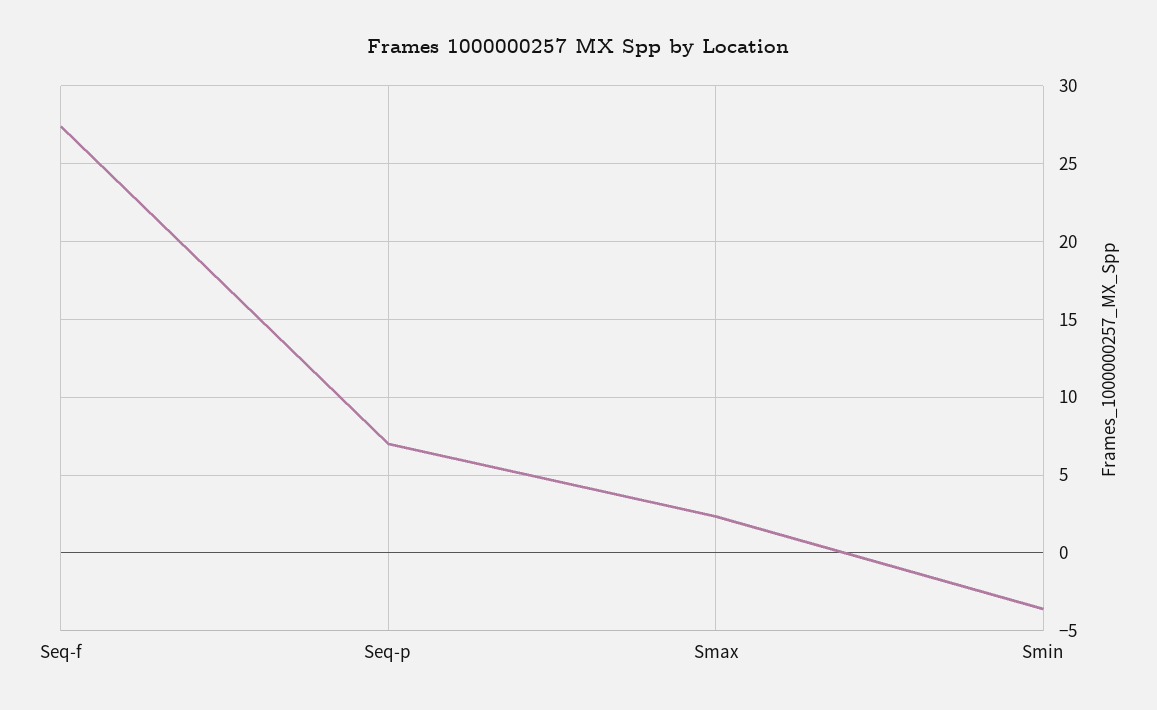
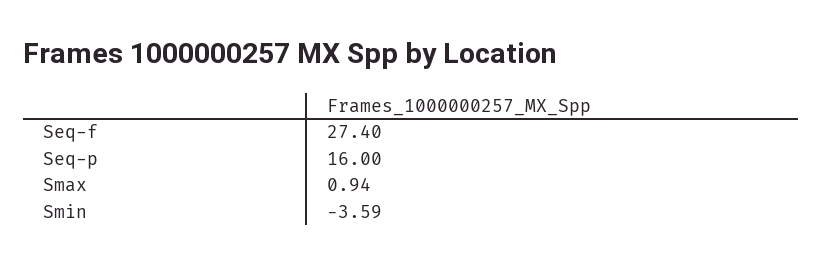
Seq-p: 7 -> 16
Smax: 2.5 -> 0.94

